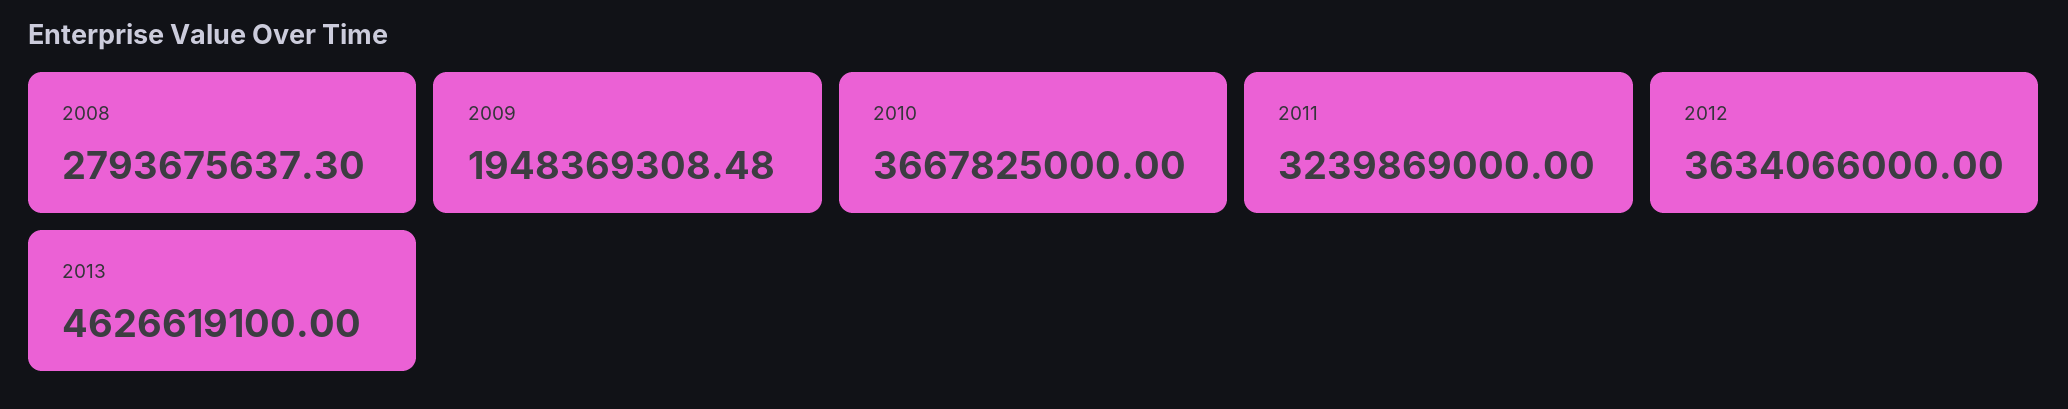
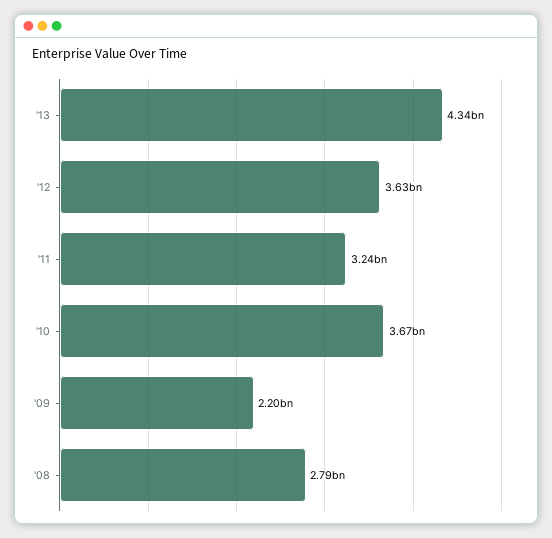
2009: 1948369308.48 -> 2200000000
2013: 4626619100 -> 4340000000

